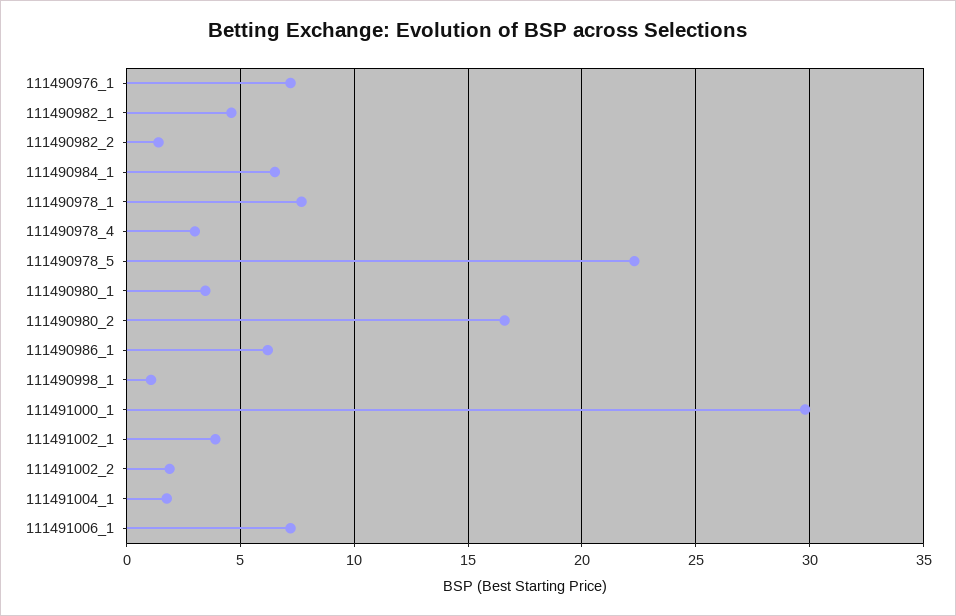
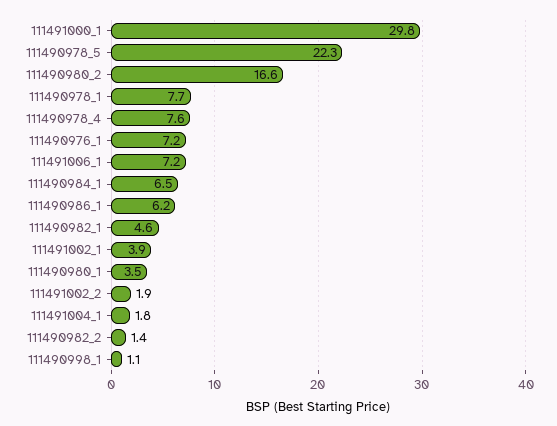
111490978_4: 3 -> 7.6

